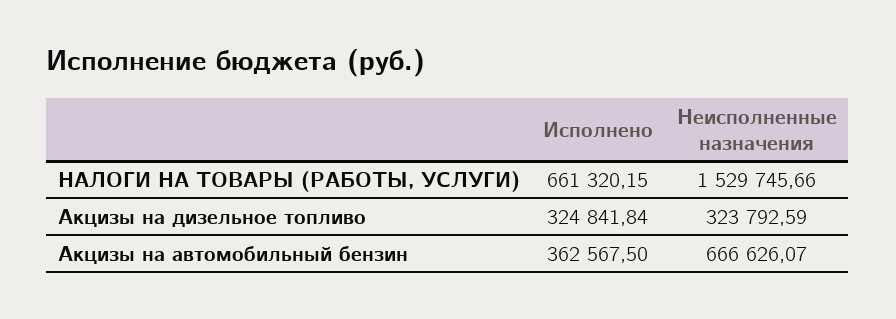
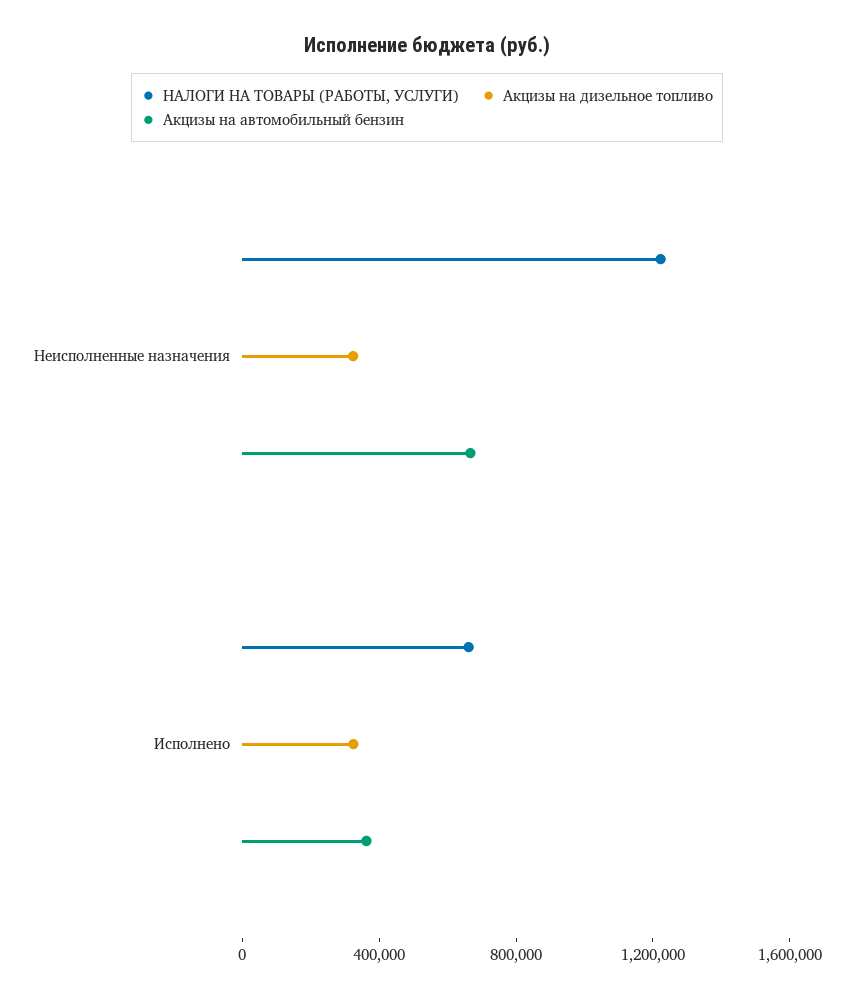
НАЛОГИ НА ТОВАРЫ (РАБОТЫ, УСЛУГИ), Неисполненные назначения: 1529745.66 -> 1200000

